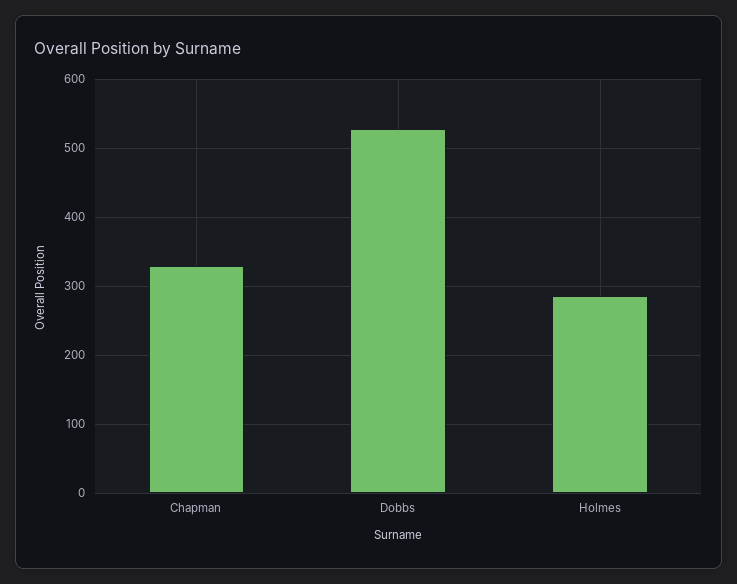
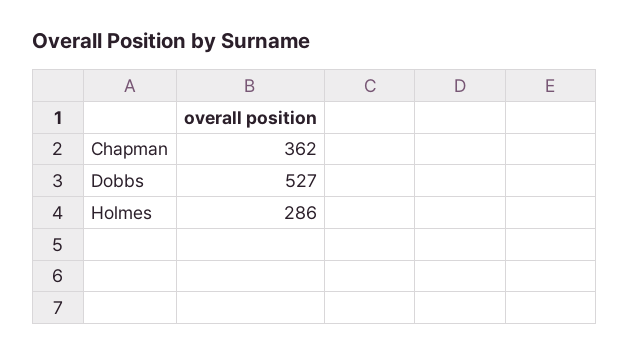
Chapman: 330 -> 362

